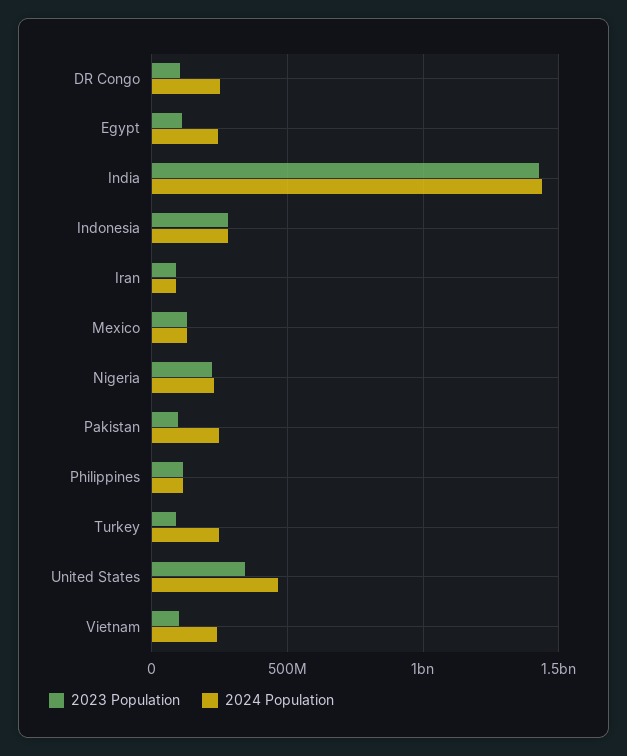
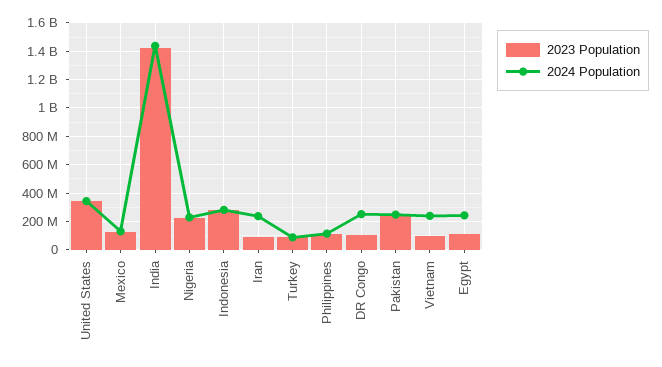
2024 Population, Iran: 100000000 -> 250000000
2023 Population, Pakistan: 100000000 -> 250000000
2024 Population, Turkey: 250000000 -> 100000000
2024 Population, United States: 450000000 -> 350000000

